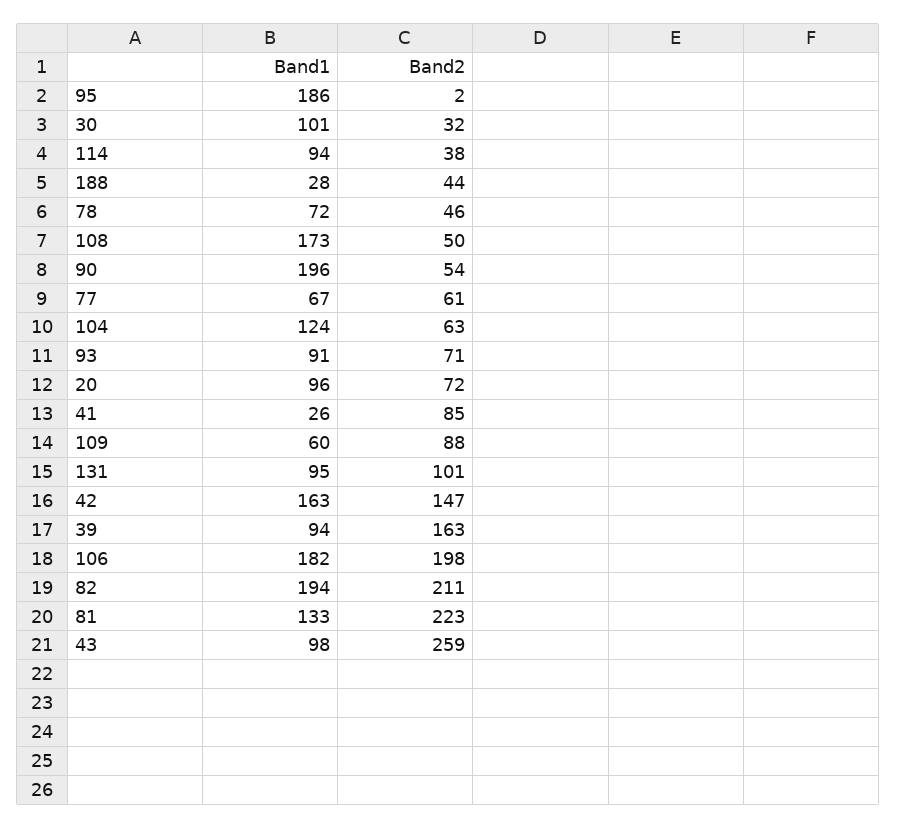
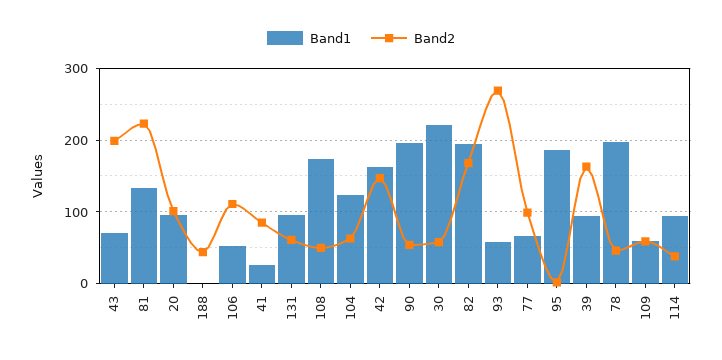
Band1, 30: 101 -> 220
Band2, 30: 32 -> 60
Band1, 188: 28 -> 0
Band1, 78: 72 -> 200
Band2, 77: 61 -> 100
Band1, 93: 91 -> 60
Band2, 93: 71 -> 270
Band2, 20: 72 -> 100
Band2, 109: 88 -> 60
Band2, 131: 101 -> 60
Band1, 106: 182 -> 50
Band2, 106: 198 -> 110
Band2, 82: 211 -> 170
Band1, 43: 98 -> 70
Band2, 43: 259 -> 200

